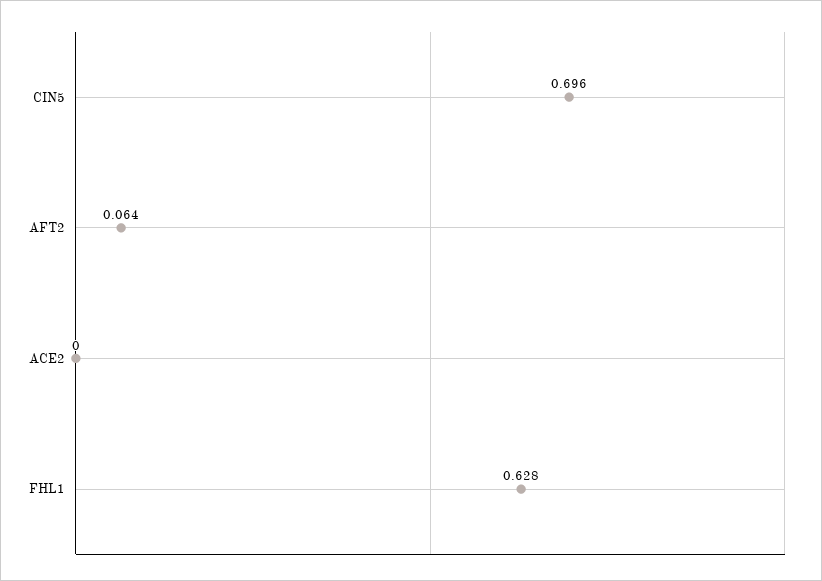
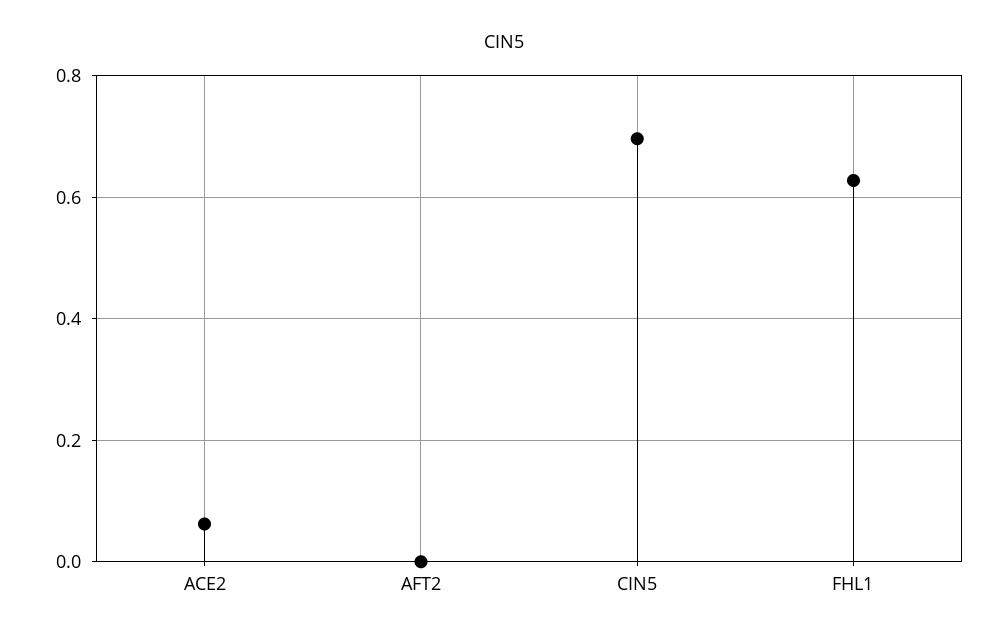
AFT2: 0.064 -> 0
ACE2: 0 -> 0.06

